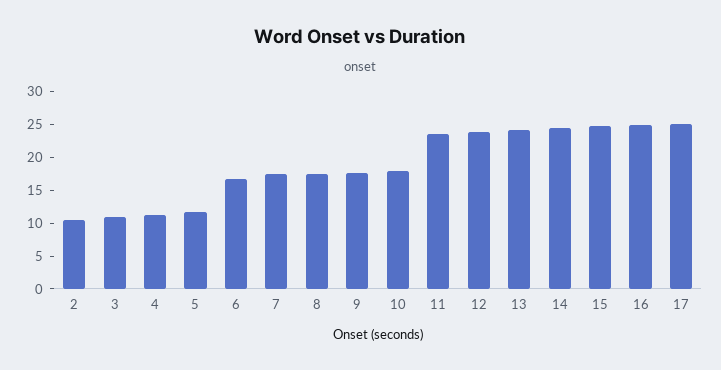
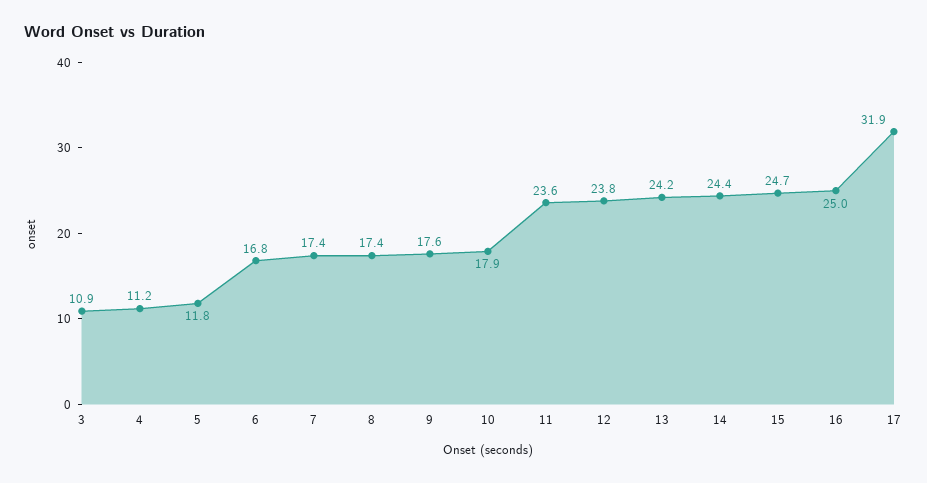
2: 10 -> none
17: 25 -> 31.9

